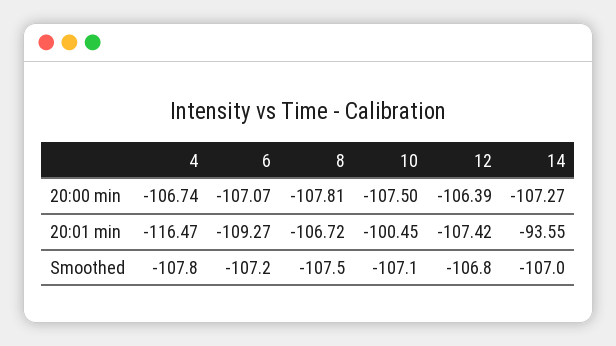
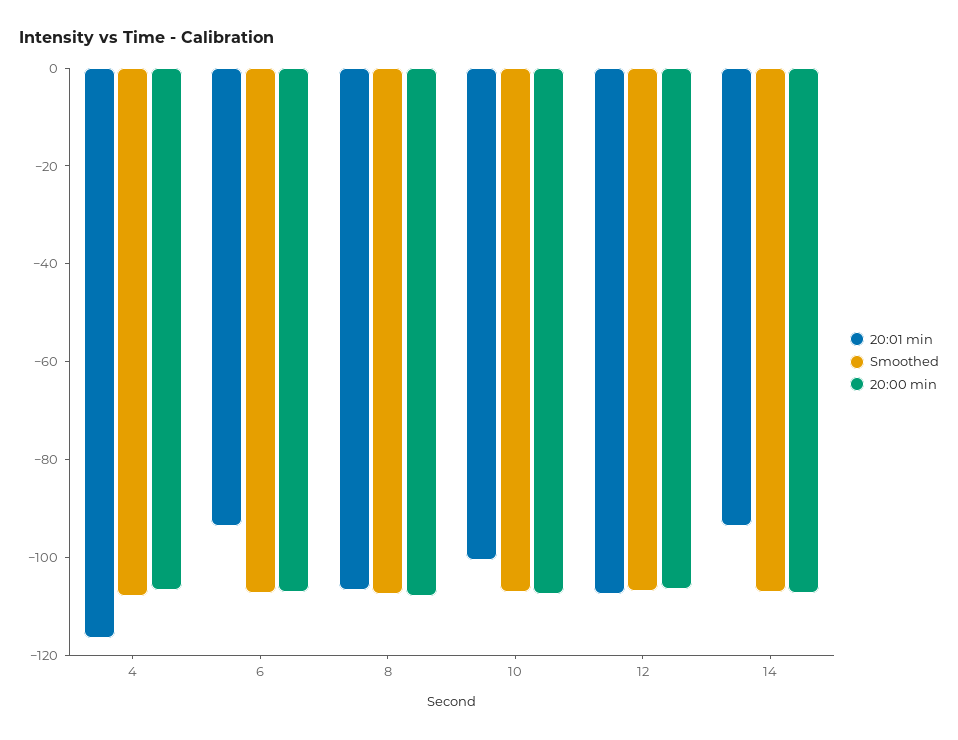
20:01 min, 6: -109.27 -> -95

